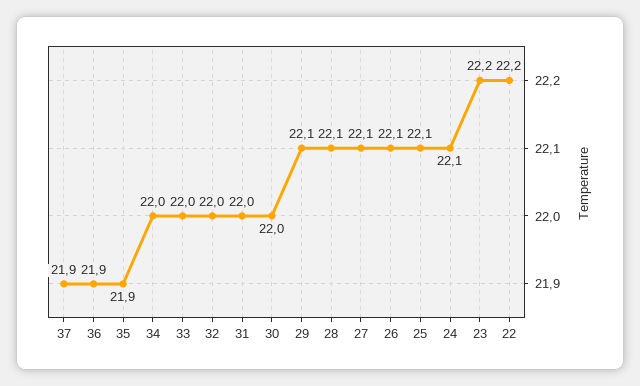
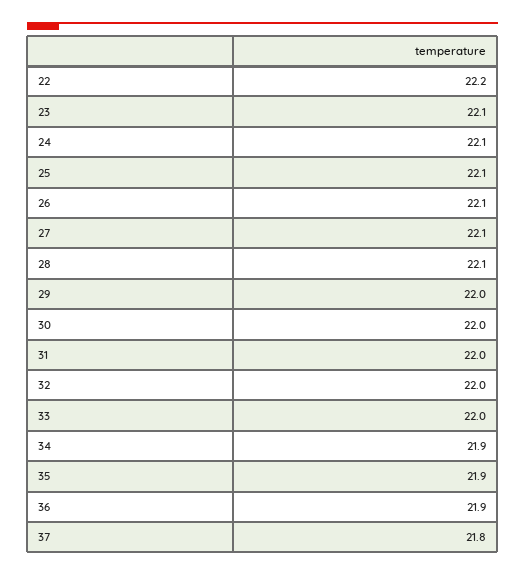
37: 21.9 -> 21.8
34: 22 -> 21.9
29: 22.1 -> 22
23: 22.2 -> 22.1

